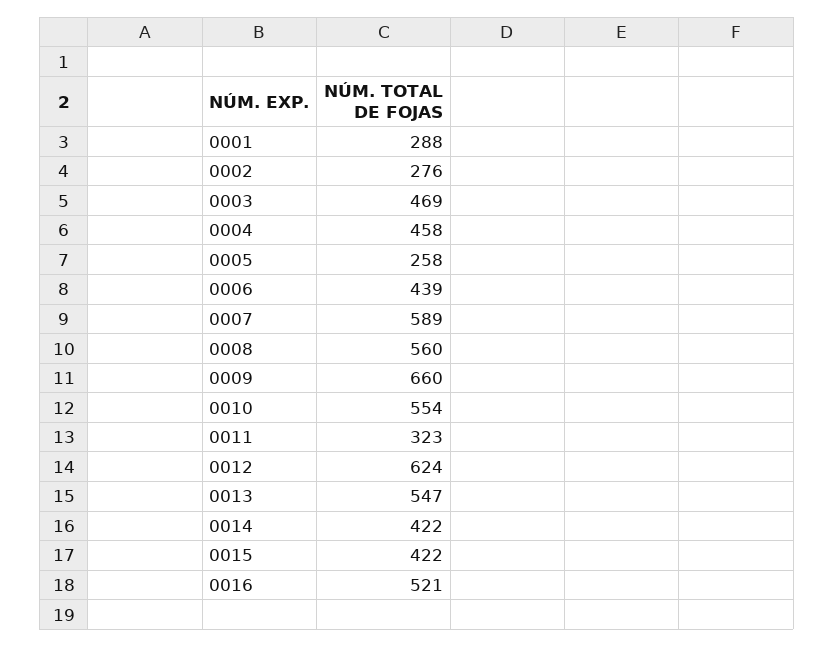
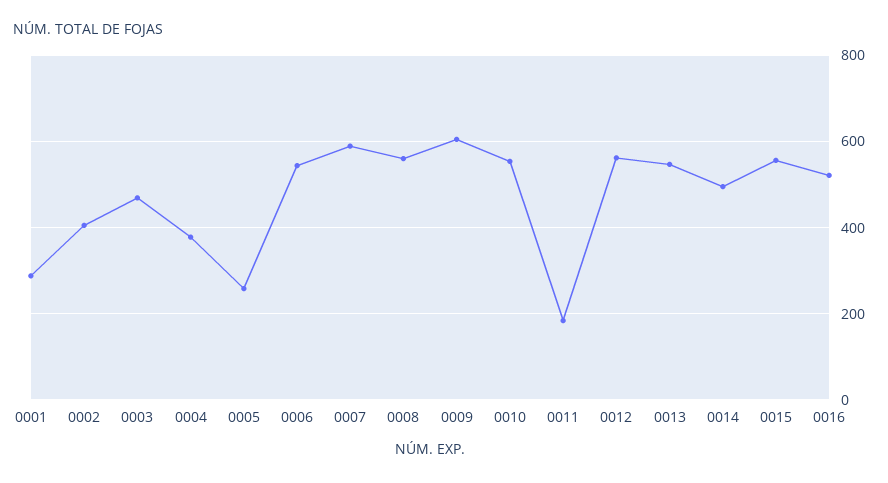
0002: 276 -> 400
0004: 458 -> 380
0006: 439 -> 540
0009: 660 -> 600
0011: 323 -> 180
0012: 624 -> 560
0014: 422 -> 500
0015: 422 -> 560

